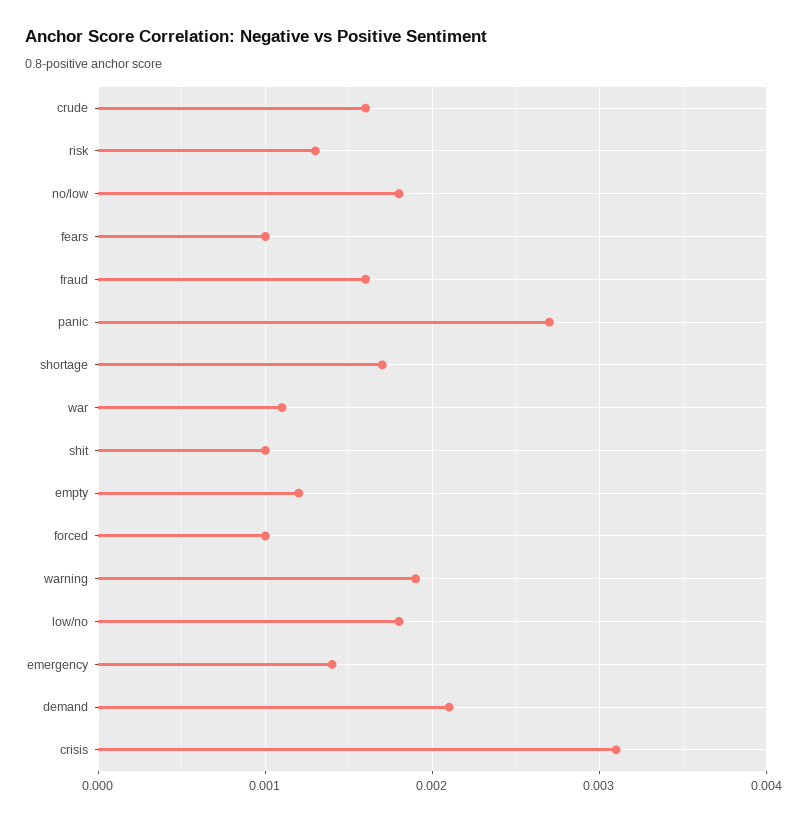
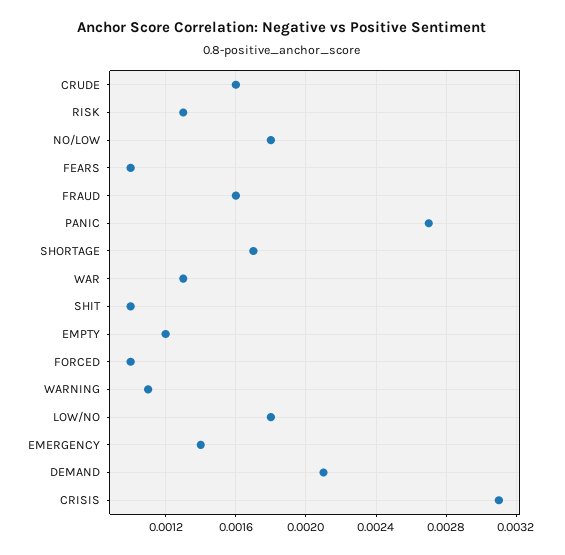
war: 0.0011 -> 0.0013
warning: 0.0019 -> 0.0011

